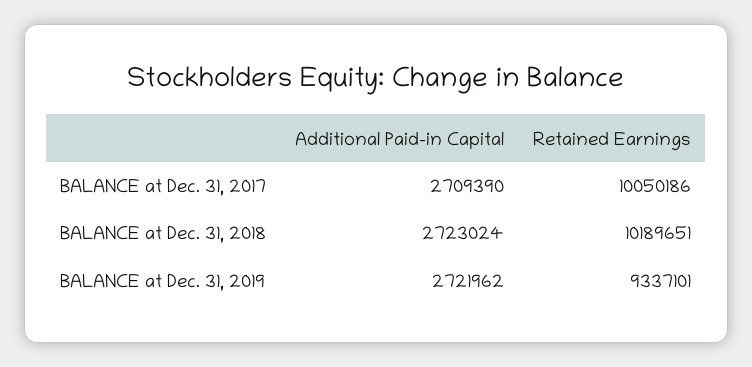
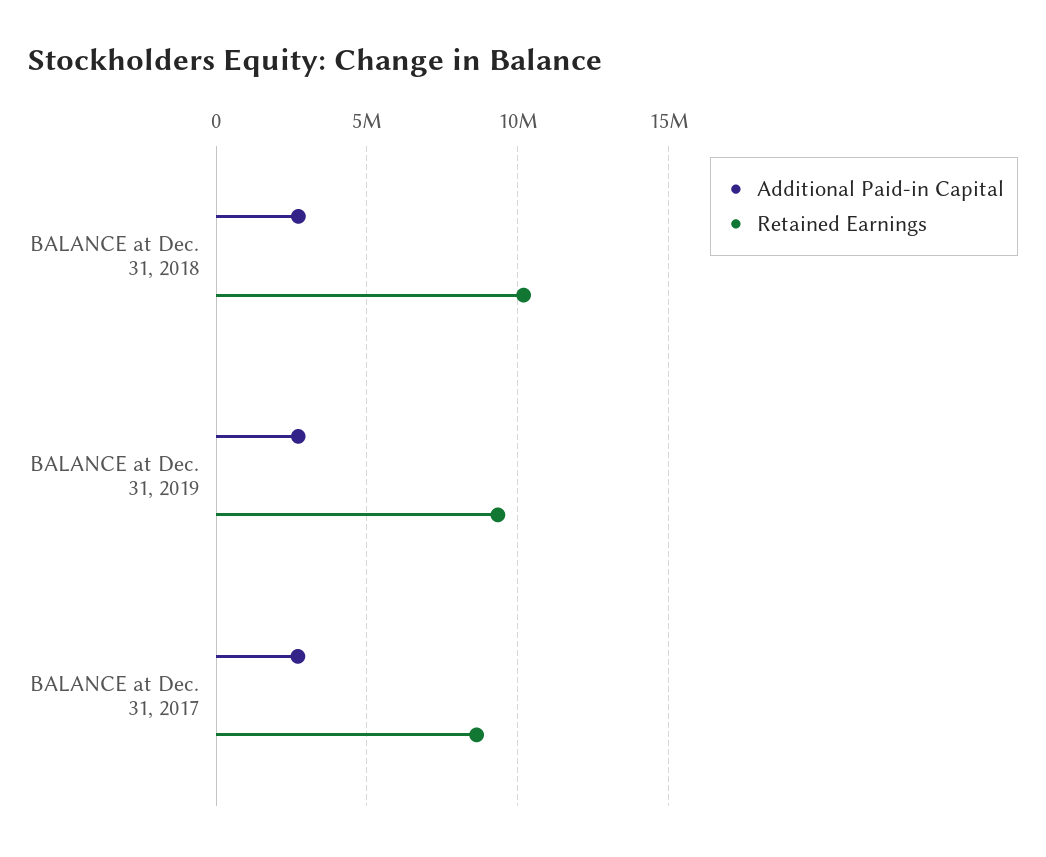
Retained Earnings, BALANCE at Dec. 31, 2017: 10050186 -> 8500000

